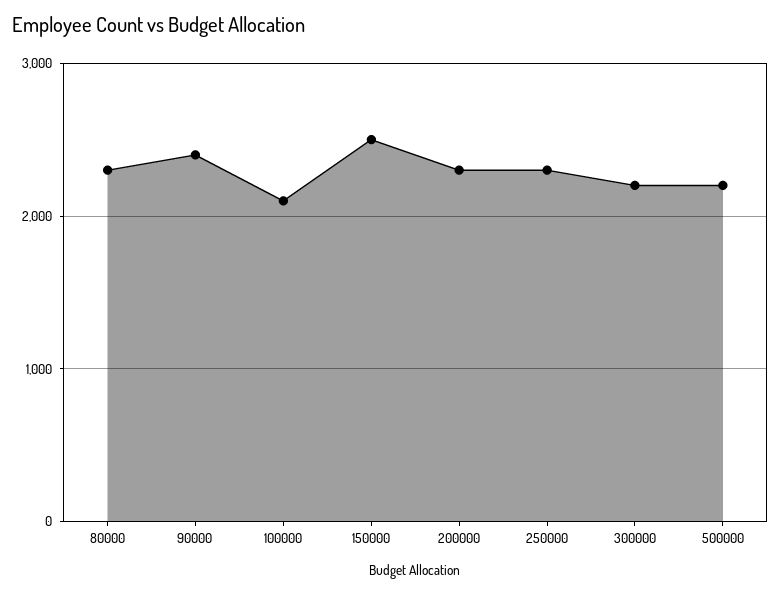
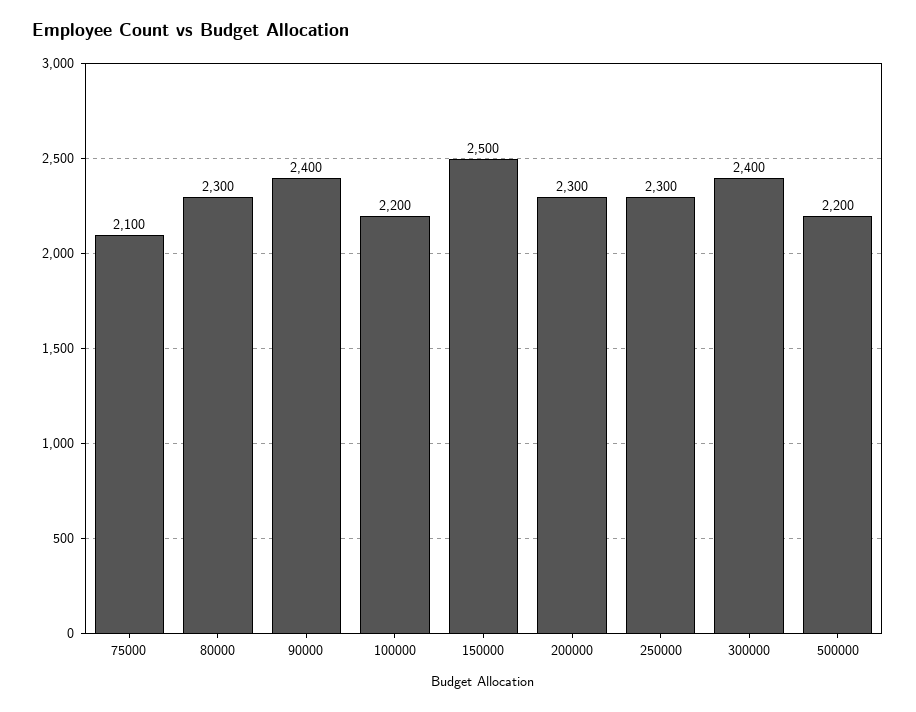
100000: 2100 -> 2200
300000: 2200 -> 2400
75000: none -> 2100

